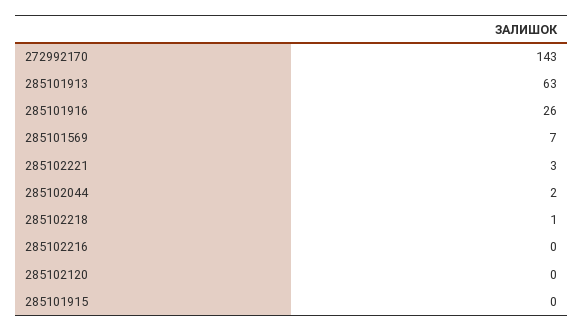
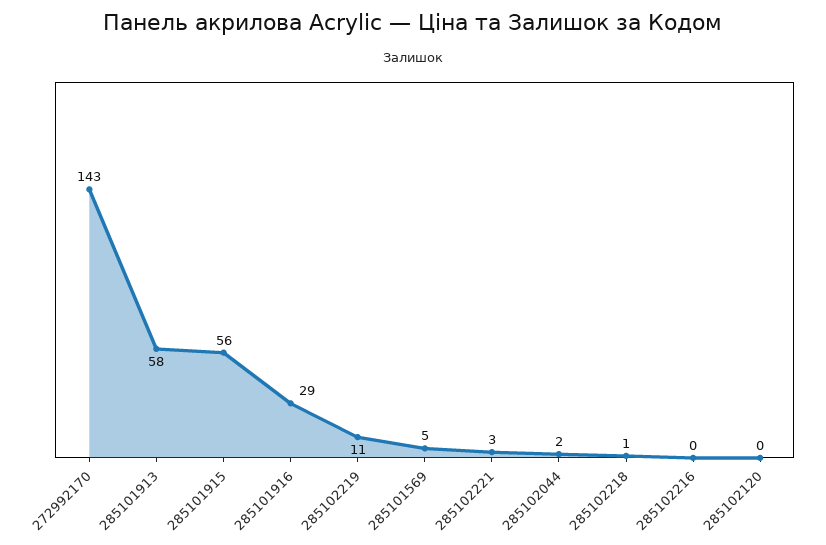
285101913: 63 -> 58
285101916: 26 -> 29
285101569: 7 -> 5
285101915: 0 -> 56
285102219: none -> 11

